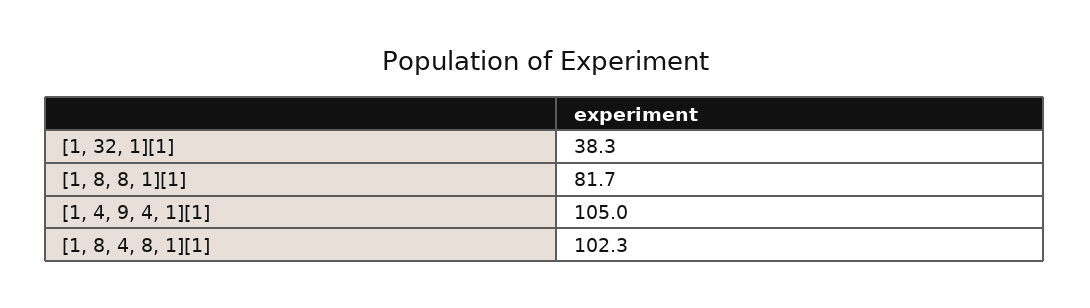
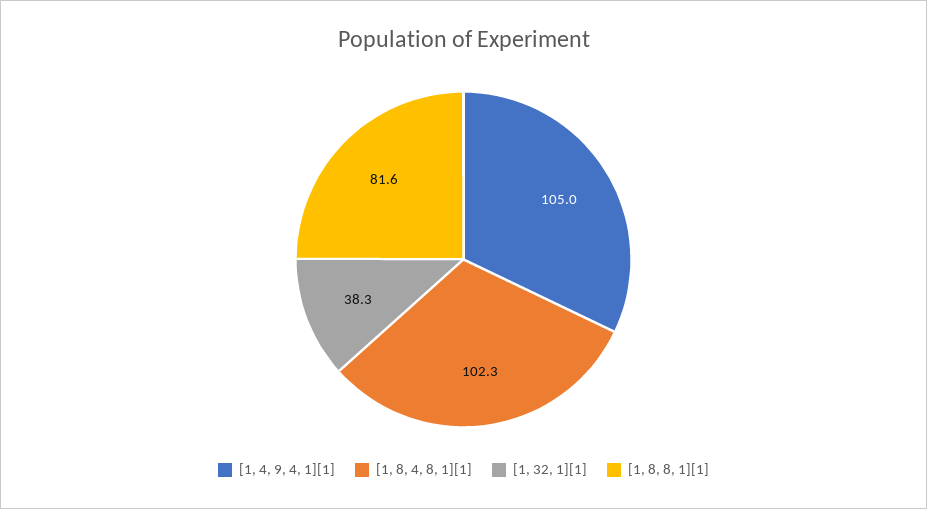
[1, 8, 8, 1][1]: 81.7 -> 81.6

